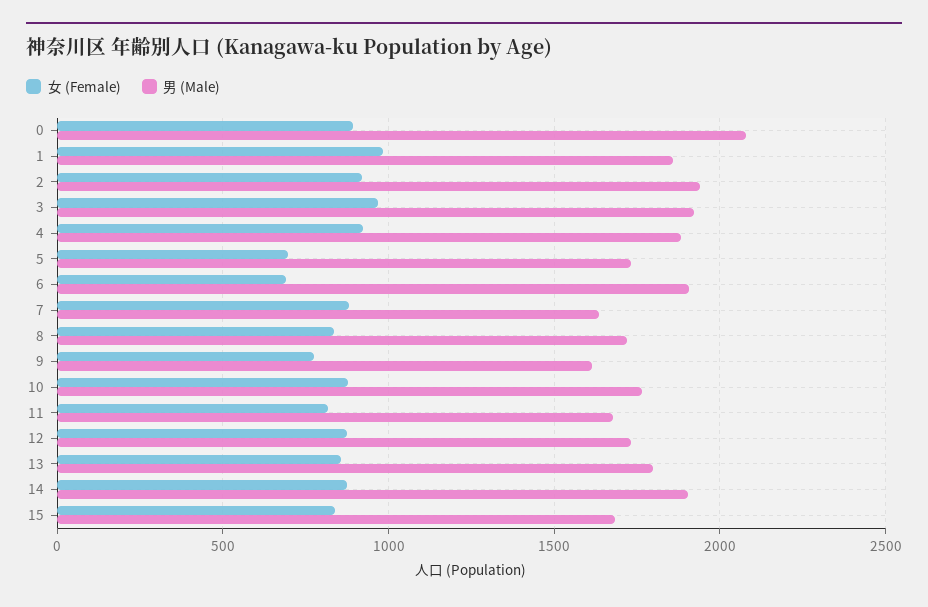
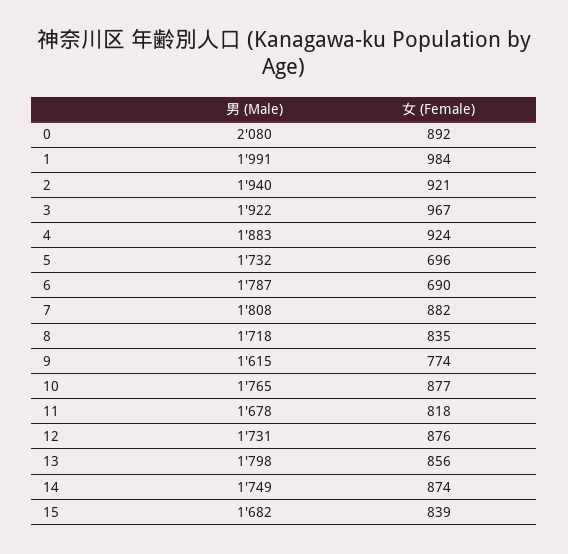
男 (Male), 1: 1850 -> 1991
男 (Male), 6: 1900 -> 1787
男 (Male), 7: 1650 -> 1808
男 (Male), 14: 1900 -> 1749

